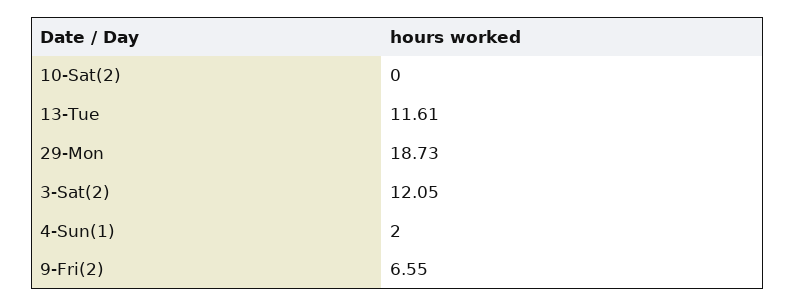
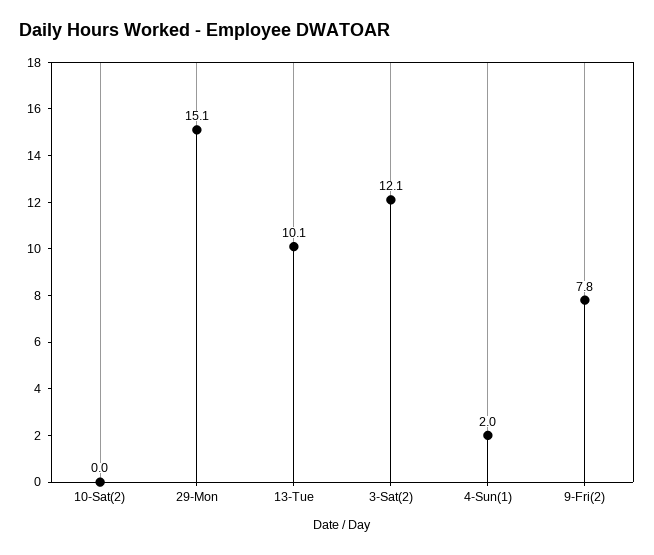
13-Tue: 11.61 -> 10.1
29-Mon: 18.73 -> 15.1
9-Fri(2): 6.55 -> 7.8

